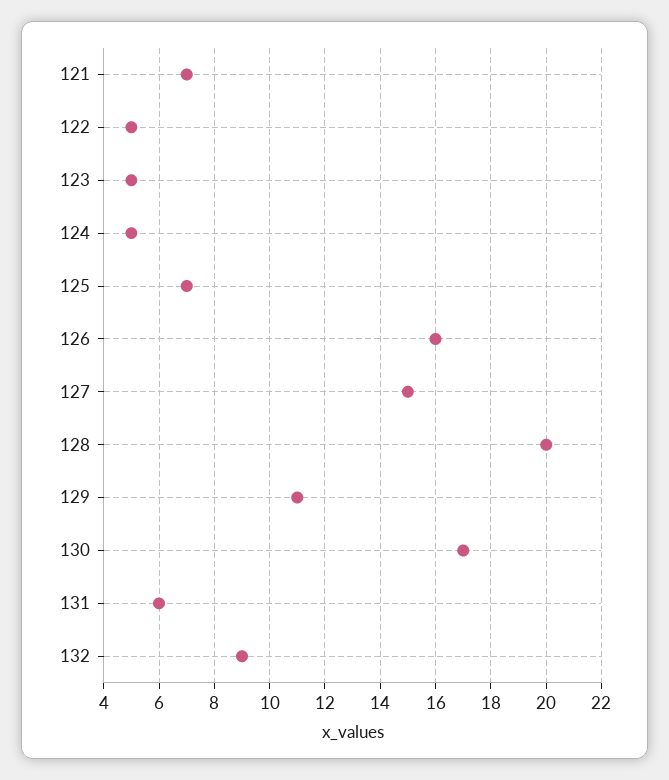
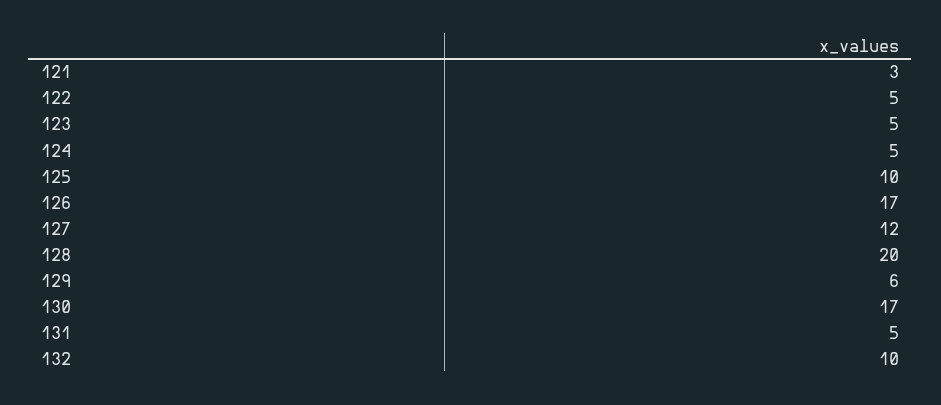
121: 7 -> 3
125: 7 -> 10
126: 16 -> 17
127: 15 -> 12
129: 11 -> 6
131: 6 -> 5
132: 9 -> 10

